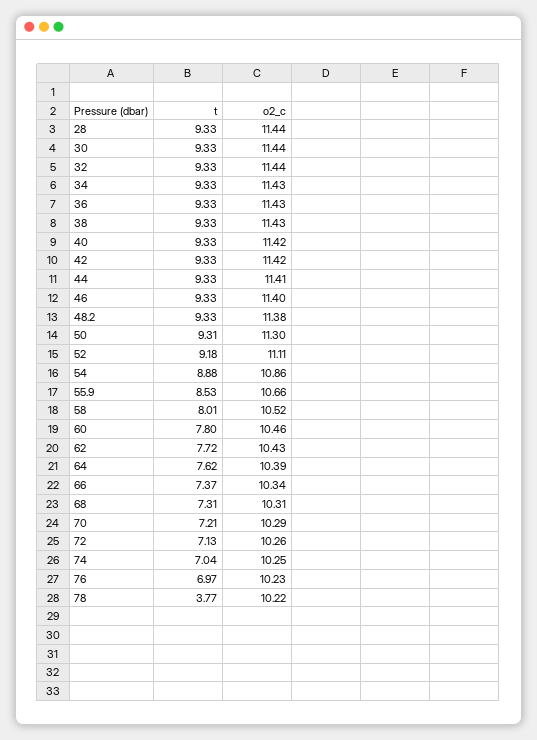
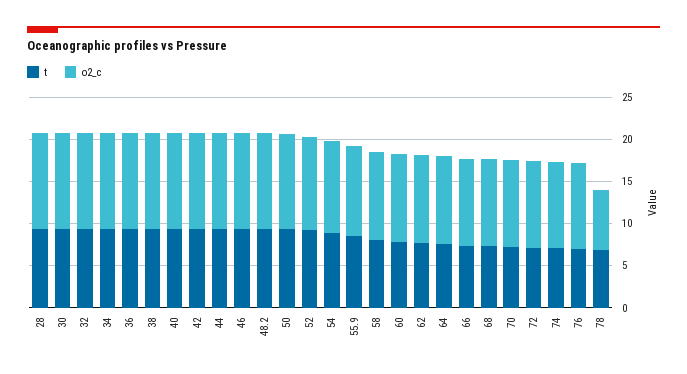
t, 78: 3.77 -> 7
o2_c, 78: 10.22 -> 7

